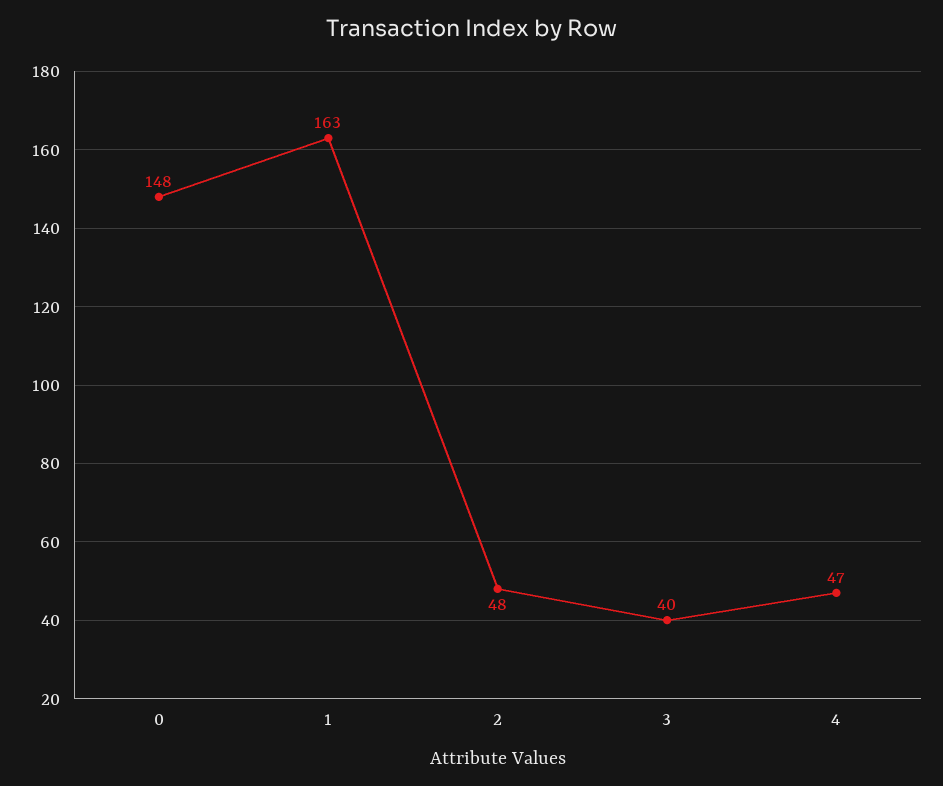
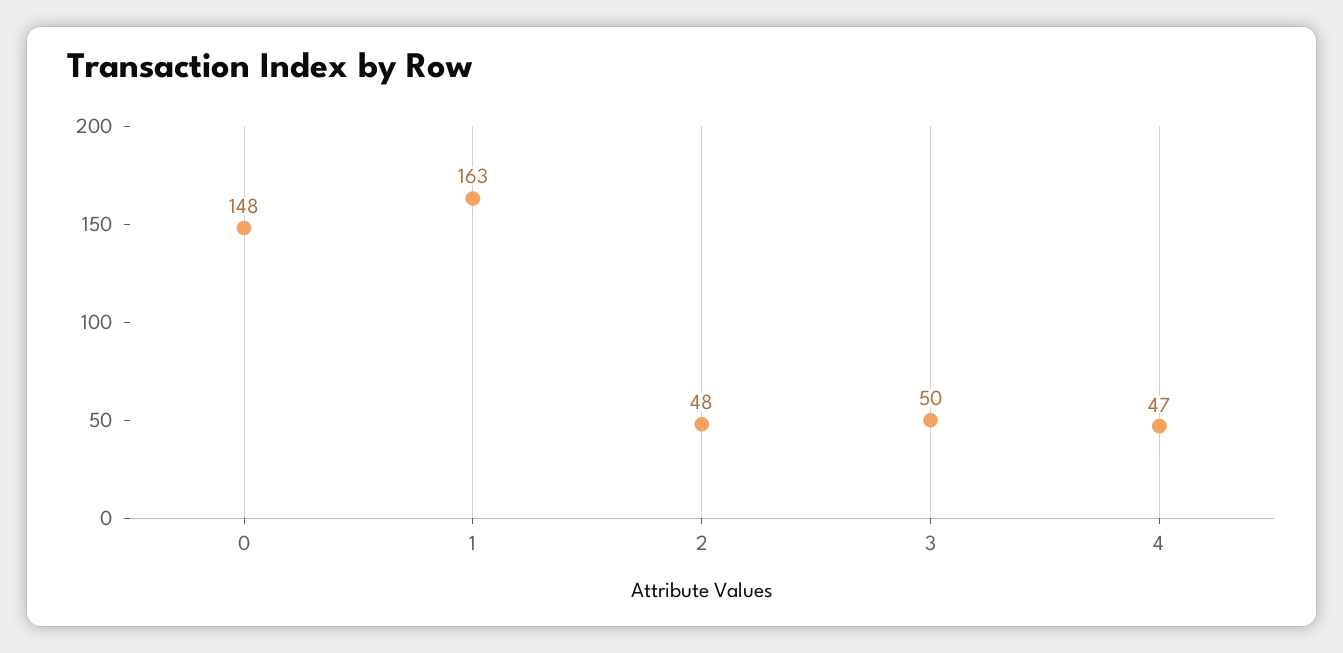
3: 40 -> 50

